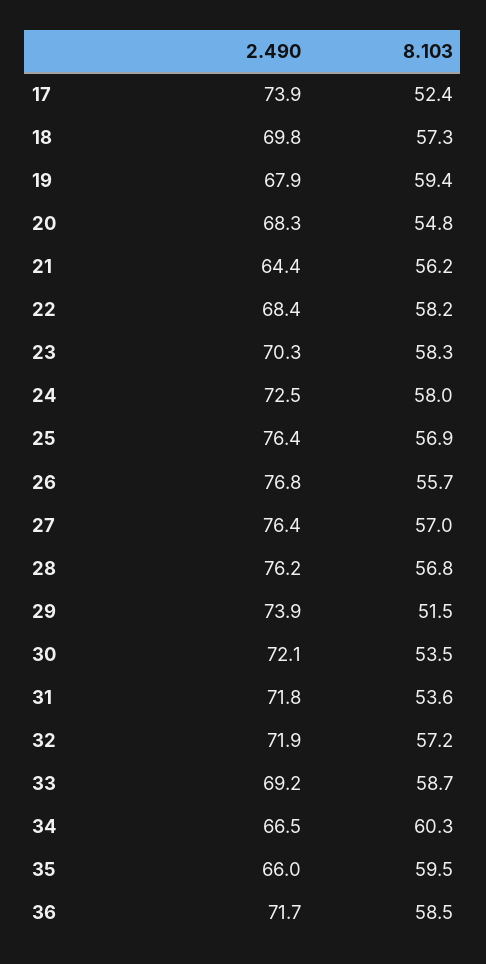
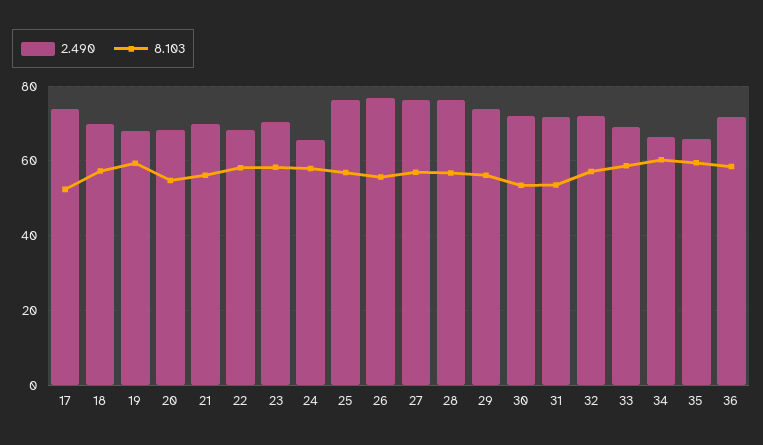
2.490, 21: 64.4 -> 70
2.490, 24: 72.5 -> 66
8.103, 29: 51.5 -> 56

